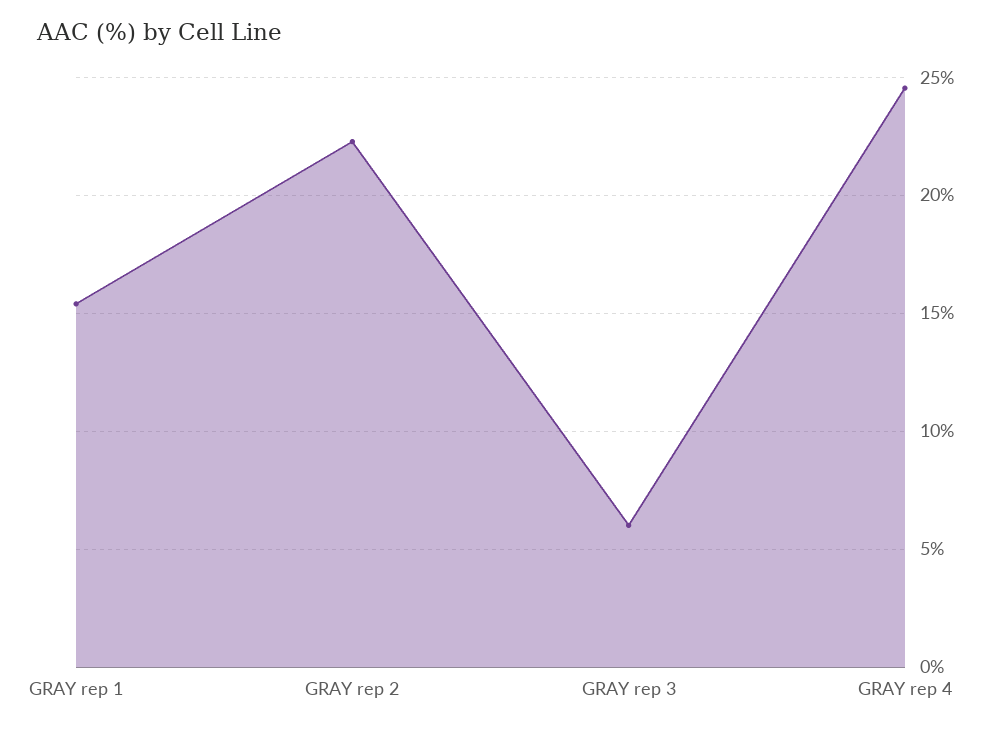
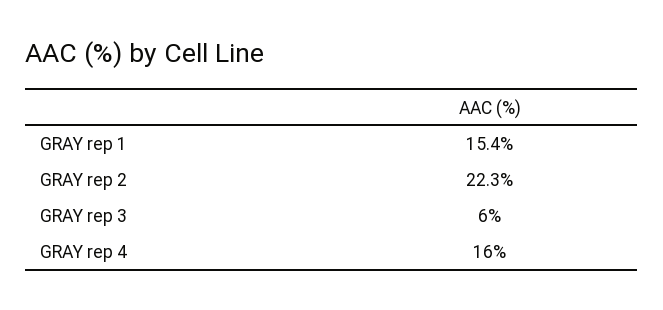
GRAY rep 4: 24.5 -> 16

